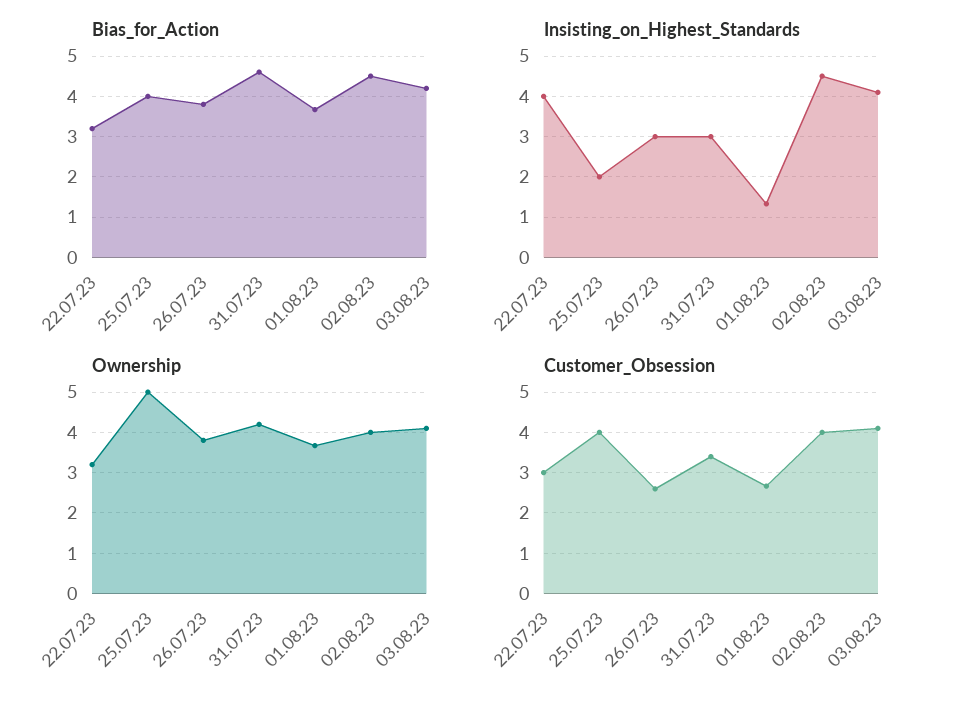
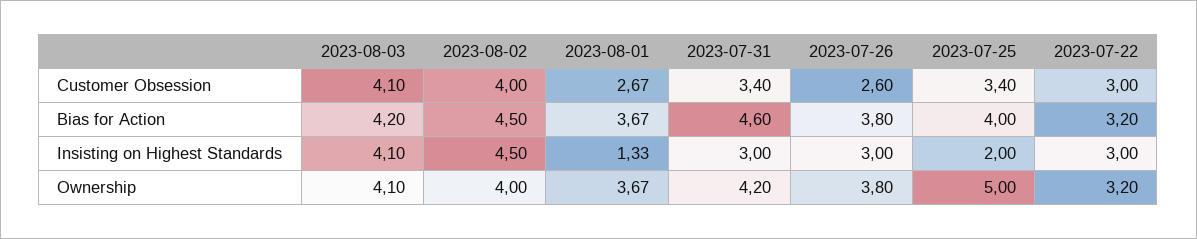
Insisting_on_Highest_Standards, 22.07.23: 4 -> 3
Customer_Obsession, 25.07.23: 4 -> 3.4

